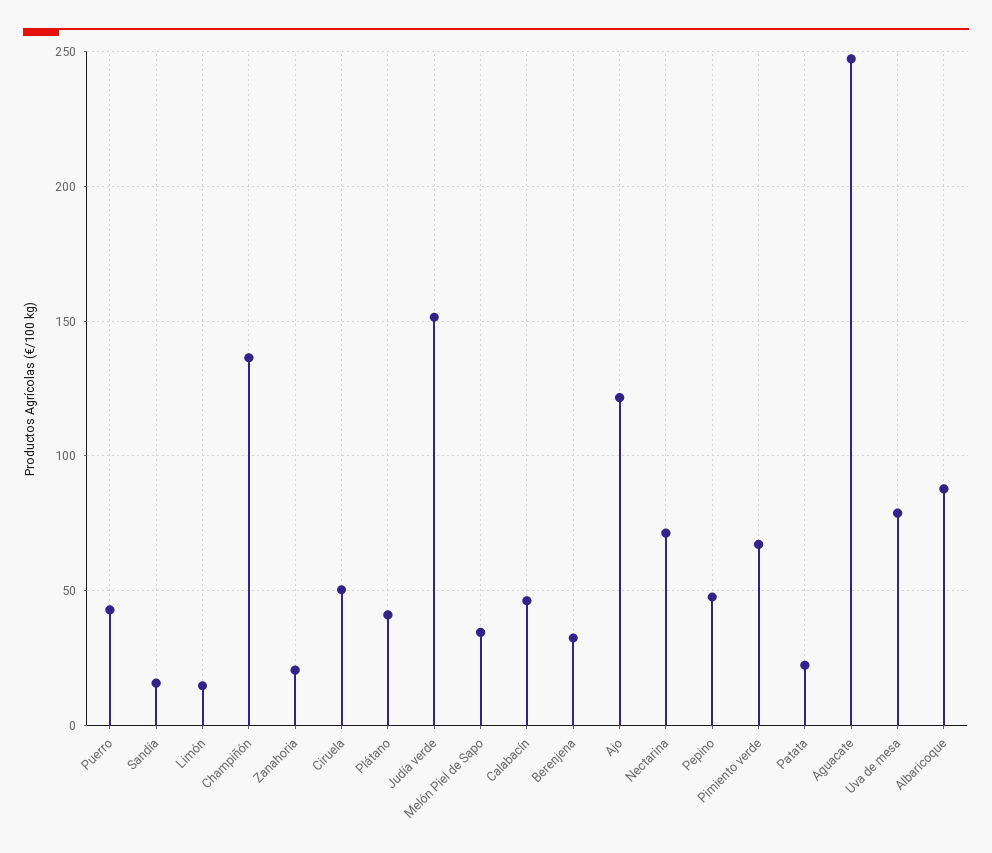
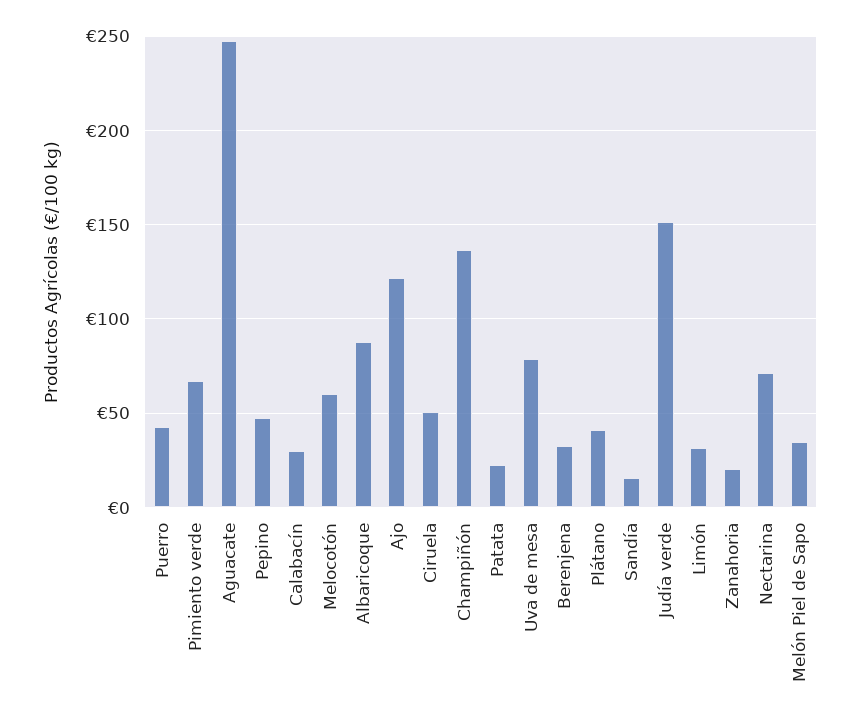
Limón: 15 -> 30
Calabacín: 45 -> 30
Melocotón: none -> 60

